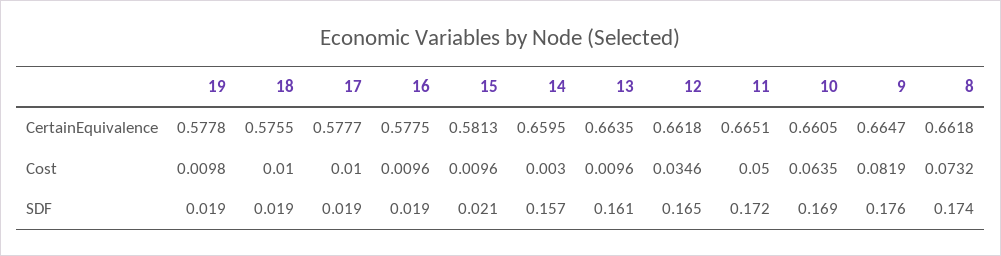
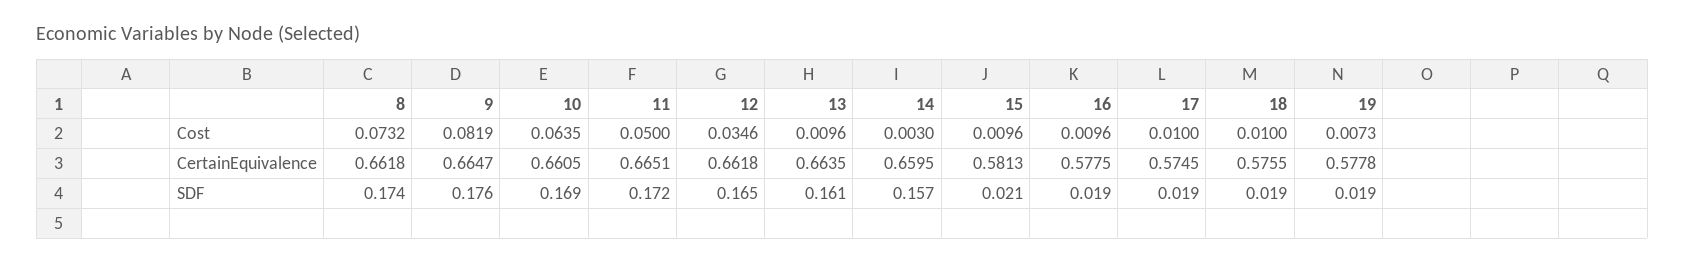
17, CertainEquivalence: 0.5777 -> 0.5745
19, Cost: 0.0098 -> 0.0073

